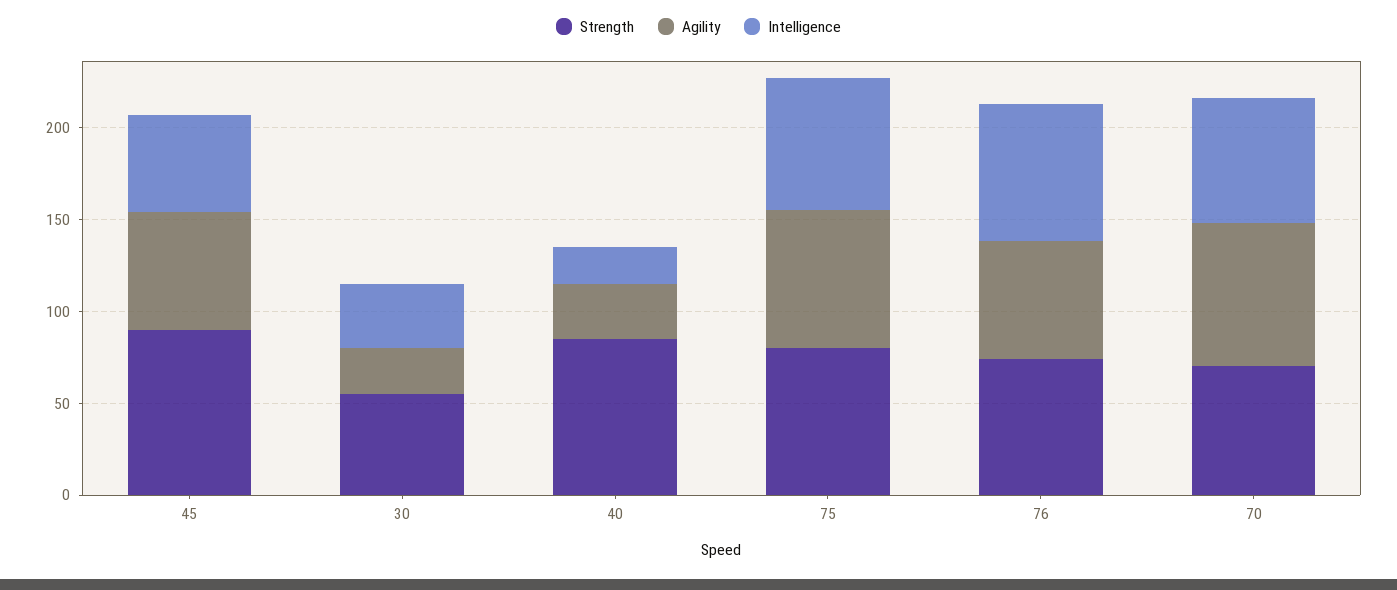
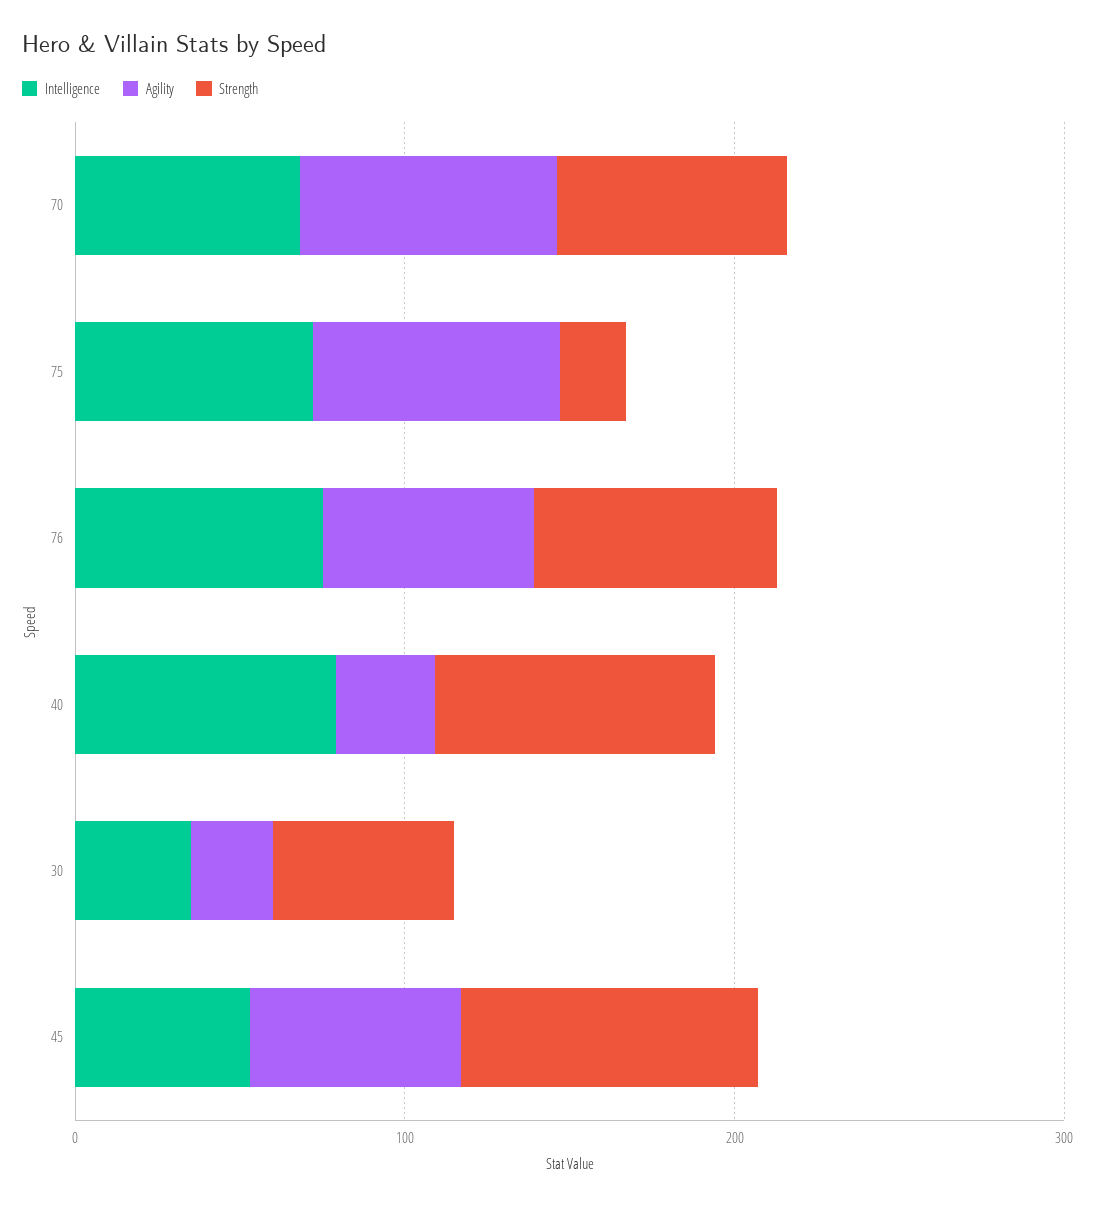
Intelligence, 40: 20 -> 80
Strength, 75: 80 -> 20

